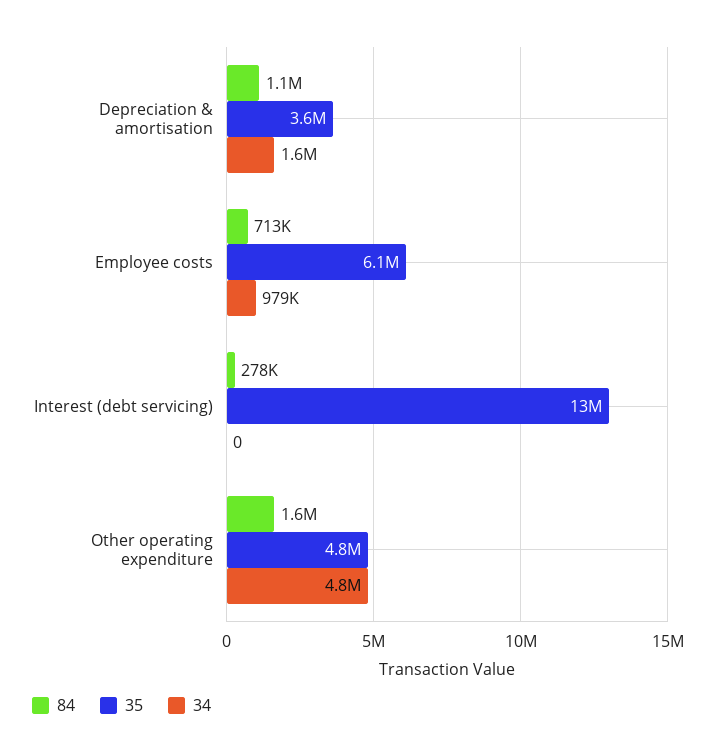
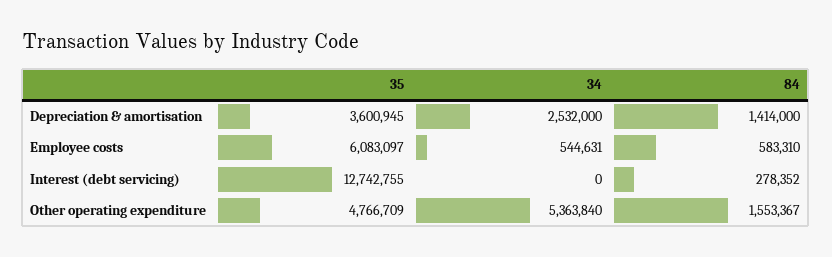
84, Depreciation & amortisation: 1100000 -> 1414000
34, Depreciation & amortisation: 1600000 -> 2532000
84, Employee costs: 713000 -> 583310
34, Employee costs: 979000 -> 544631
34, Other operating expenditure: 4800000 -> 5363840

